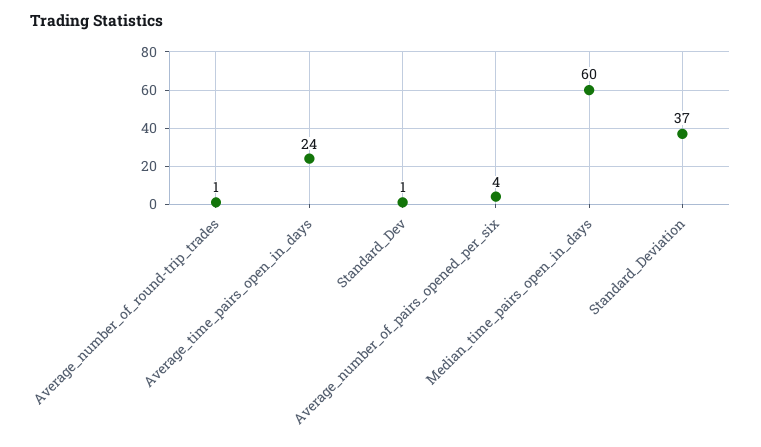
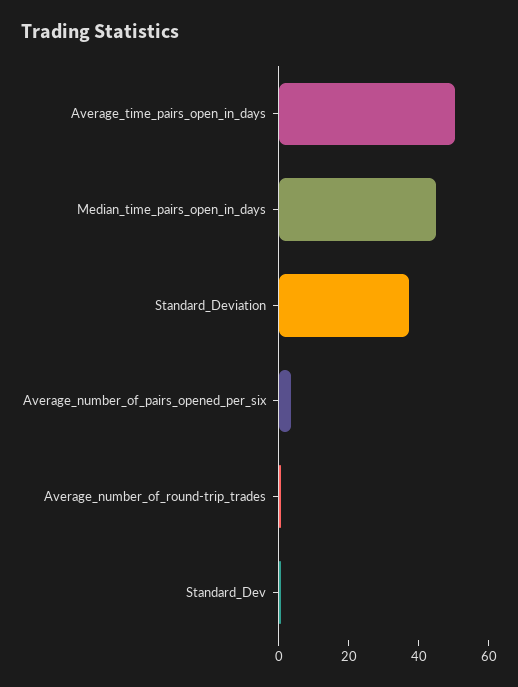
Average_time_pairs_open_in_days: 24 -> 50
Median_time_pairs_open_in_days: 60 -> 45

